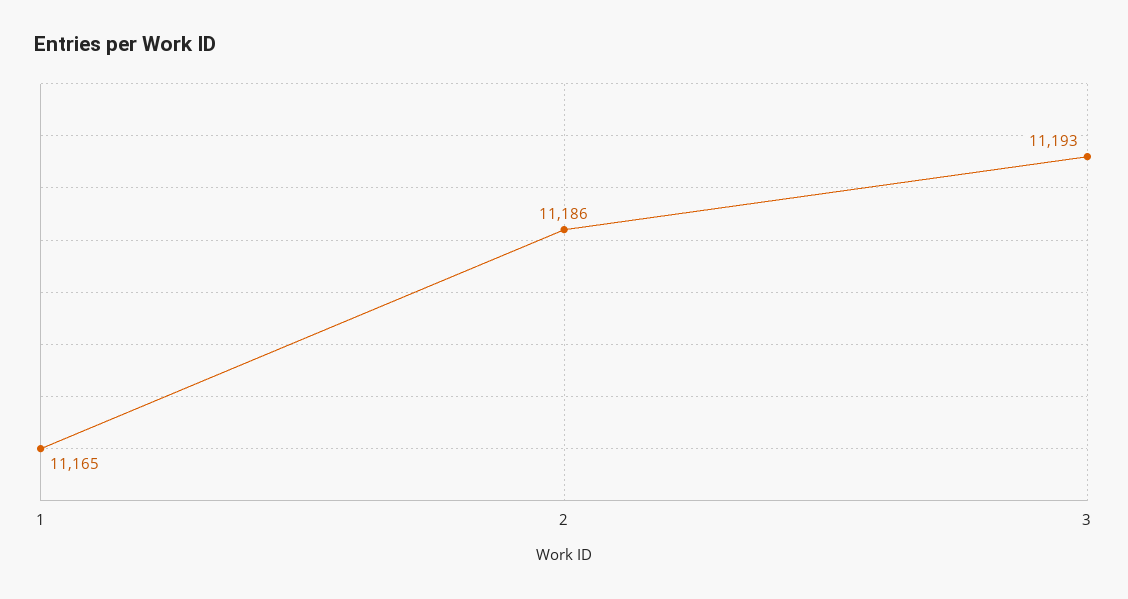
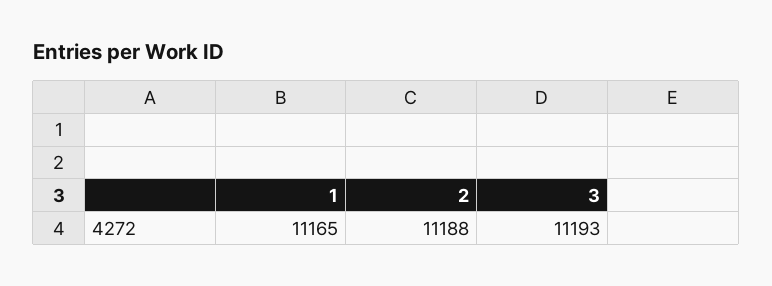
2: 11186 -> 11188

